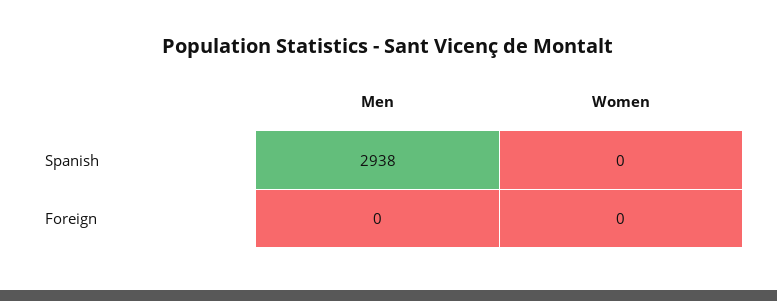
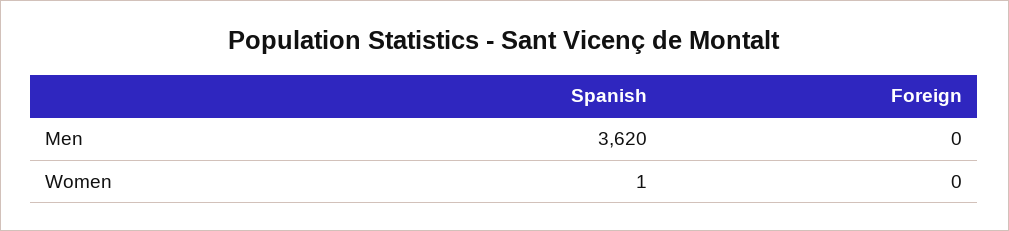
Men, Spanish: 2938 -> 3620
Women, Spanish: 0 -> 1

